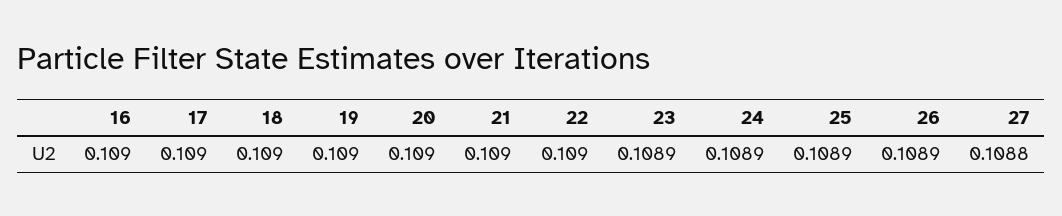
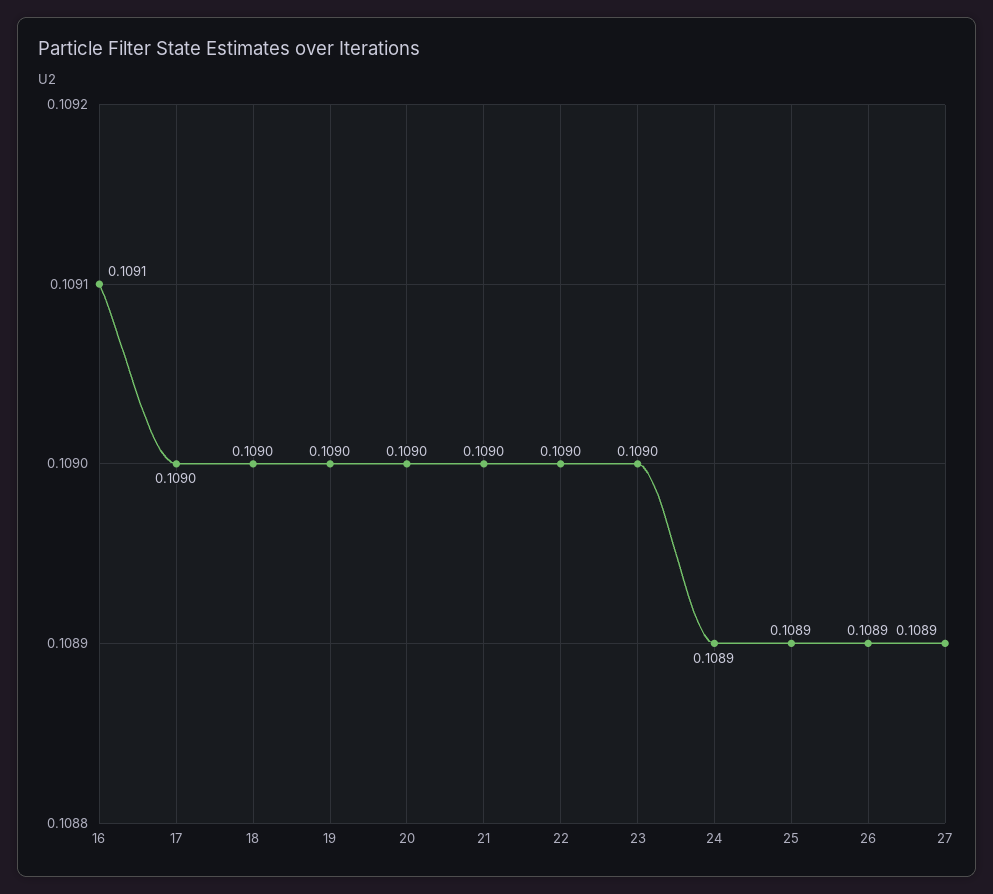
16: 0.109 -> 0.1091
23: 0.1089 -> 0.109
27: 0.1088 -> 0.1089

